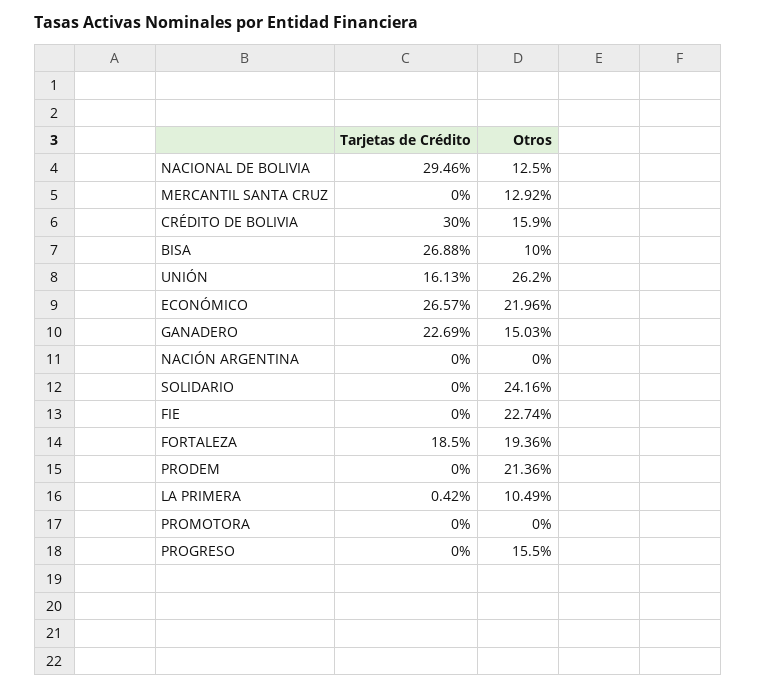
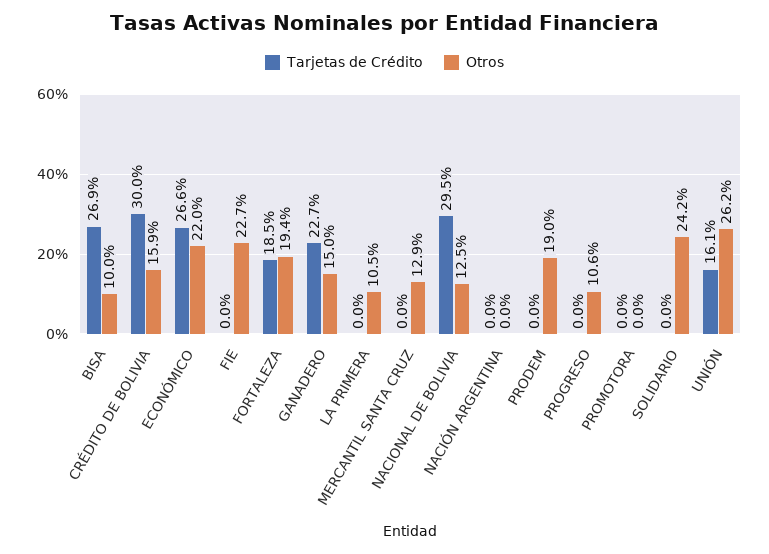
Otros, PRODEM: 21.36 -> 19
Tarjetas de Crédito, LA PRIMERA: 0.42 -> 0
Otros, PROGRESO: 15.5 -> 10.6

